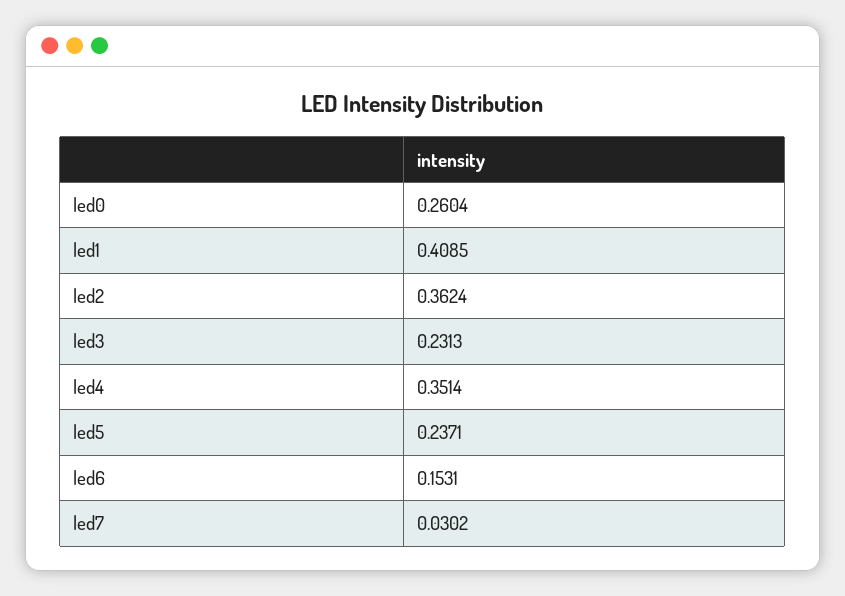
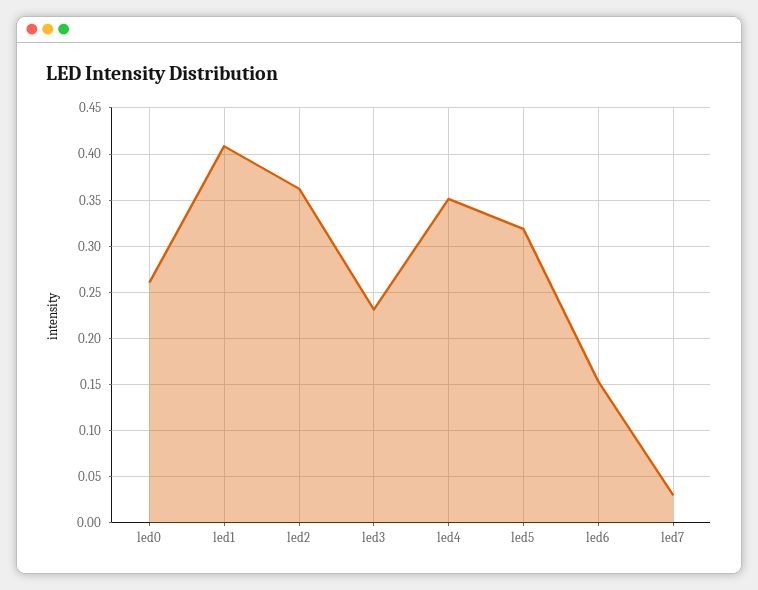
led5: 0.2371 -> 0.32

